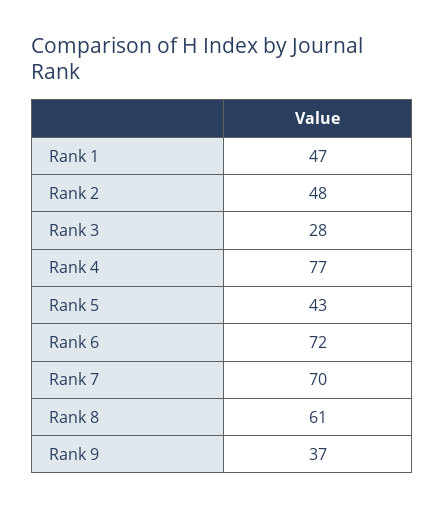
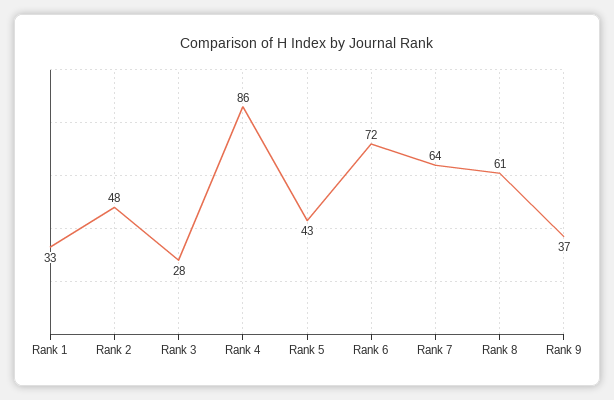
Rank 1: 47 -> 33
Rank 4: 77 -> 86
Rank 7: 70 -> 64

